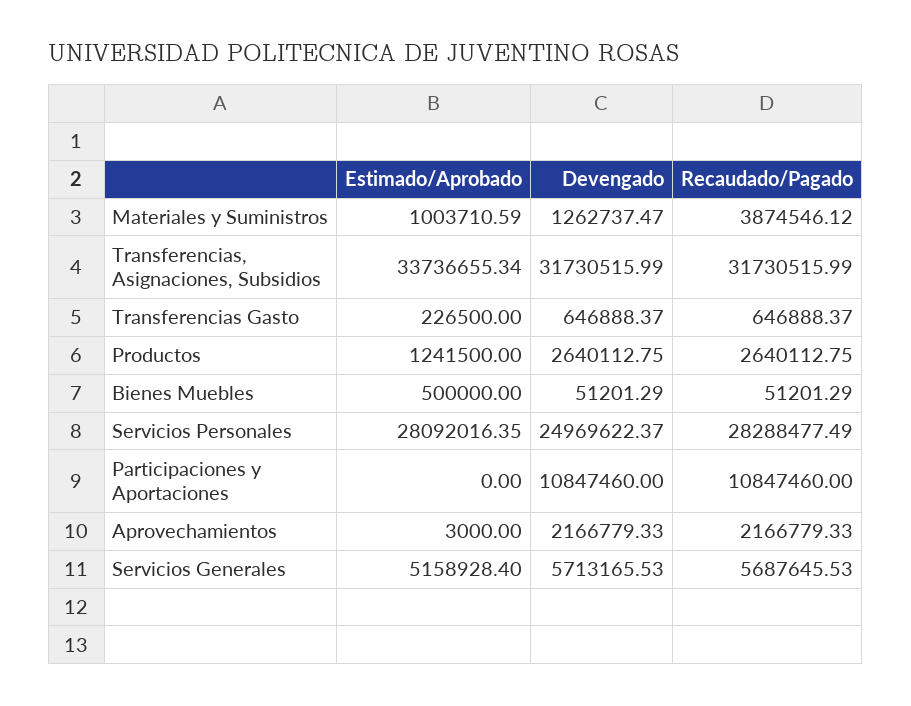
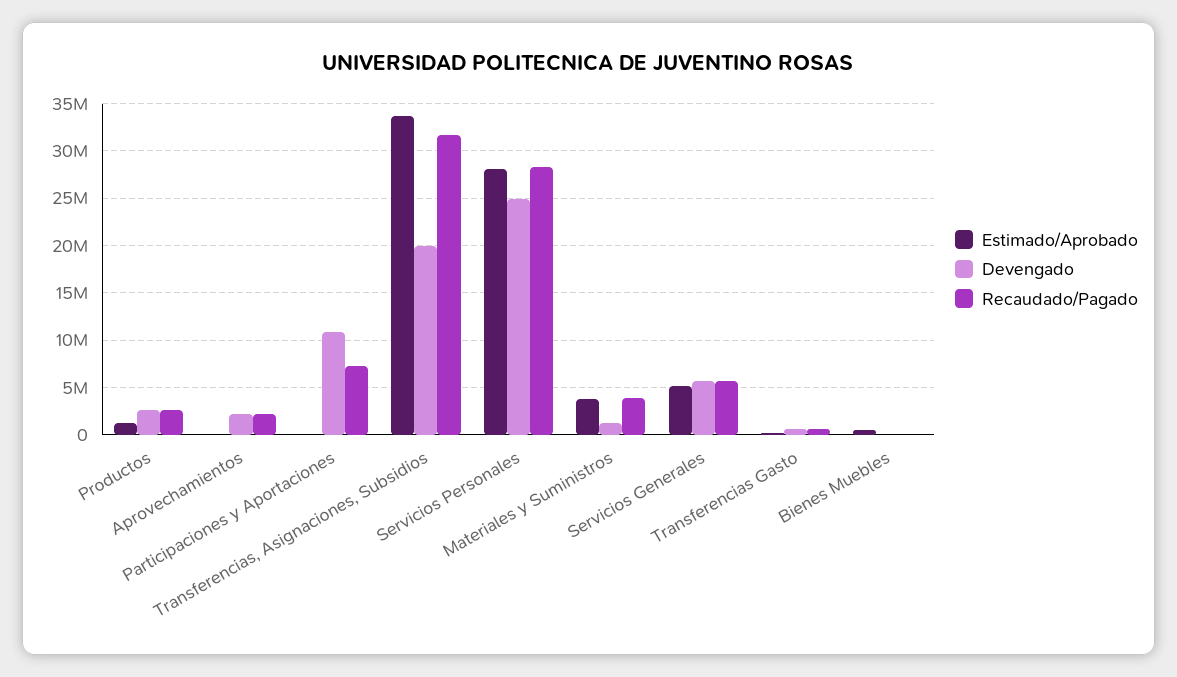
Estimado/Aprobado, Materiales y Suministros: 1003710.59 -> 4000000
Devengado, Transferencias, Asignaciones, Subsidios: 31730515.99 -> 20000000
Recaudado/Pagado, Participaciones y Aportaciones: 10847460 -> 7000000

